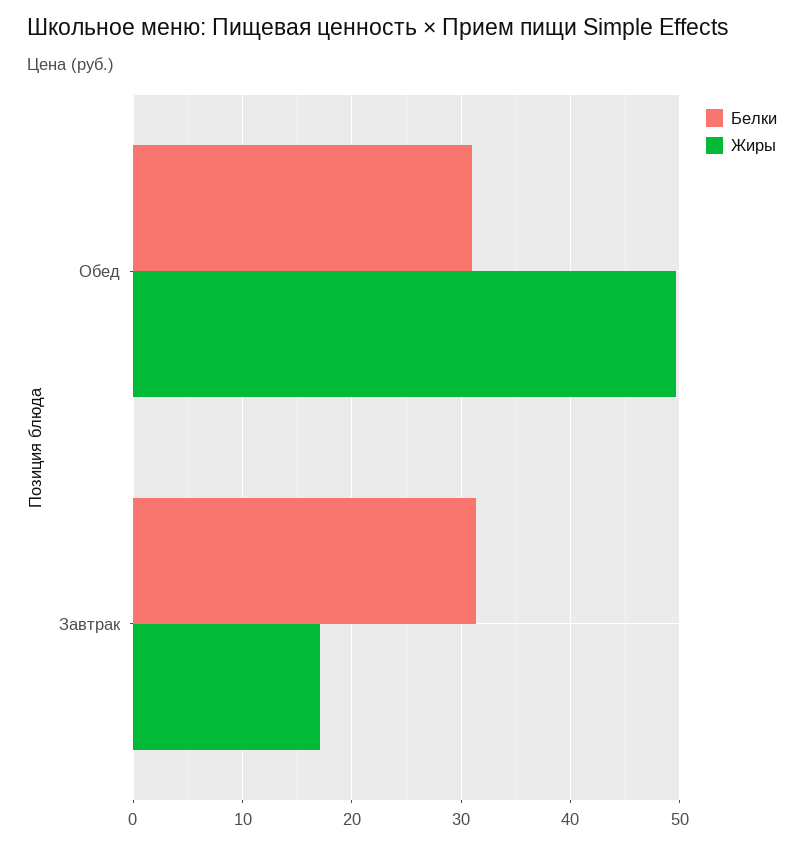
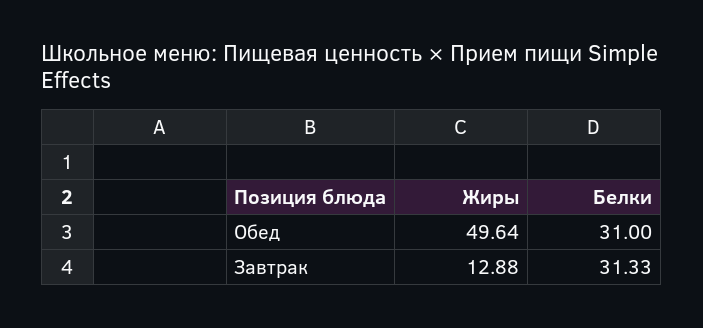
Жиры, Завтрак: 17 -> 12.88

